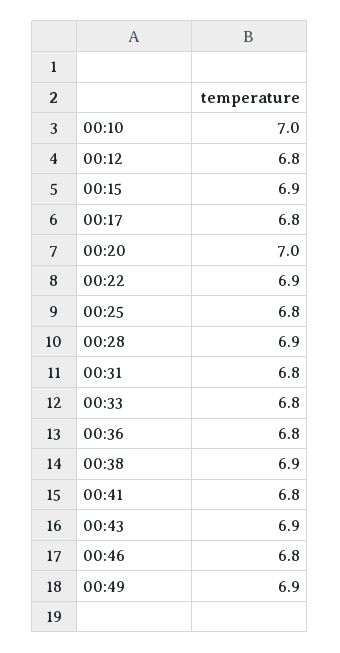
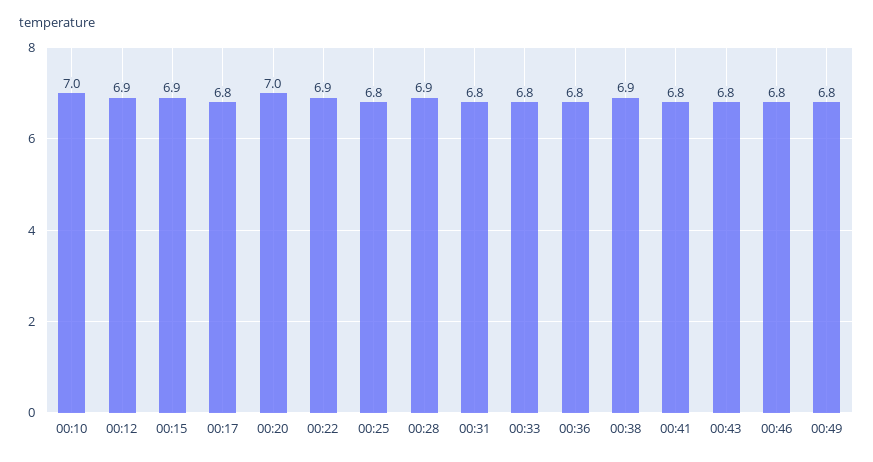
00:12: 6.8 -> 6.9
00:43: 6.9 -> 6.8
00:49: 6.9 -> 6.8

